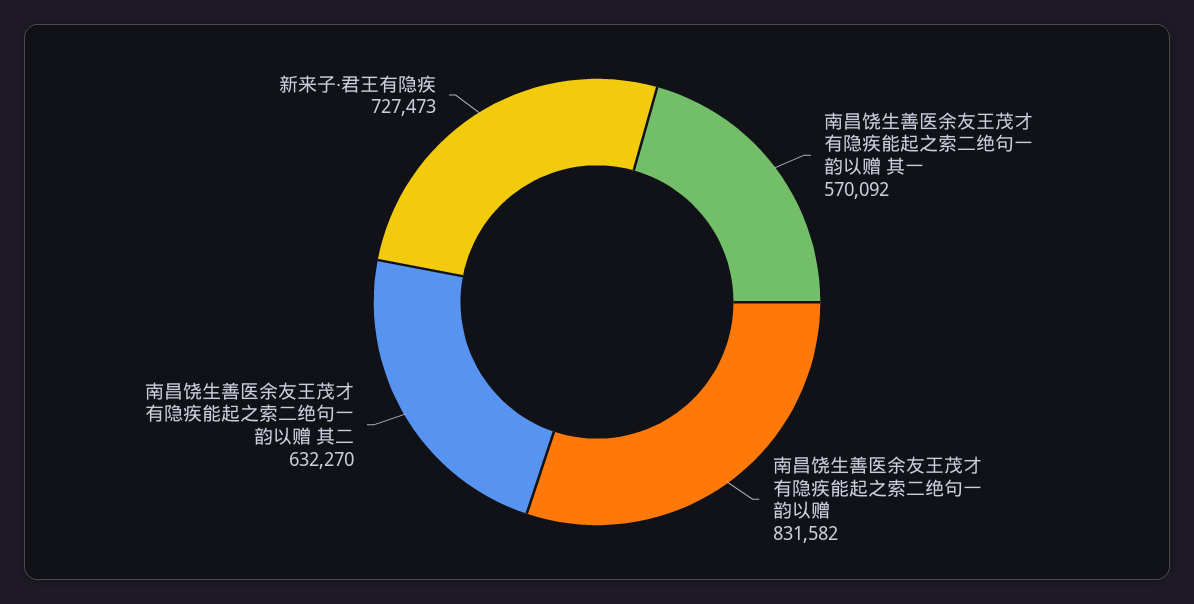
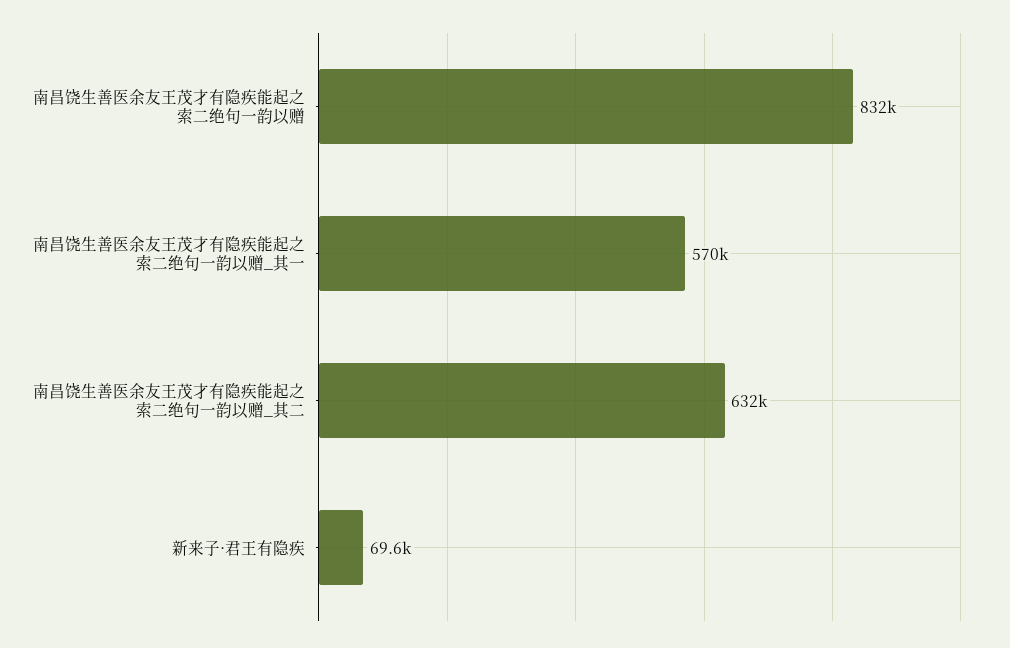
新来子·君王有隐疾: 727473 -> 69600

